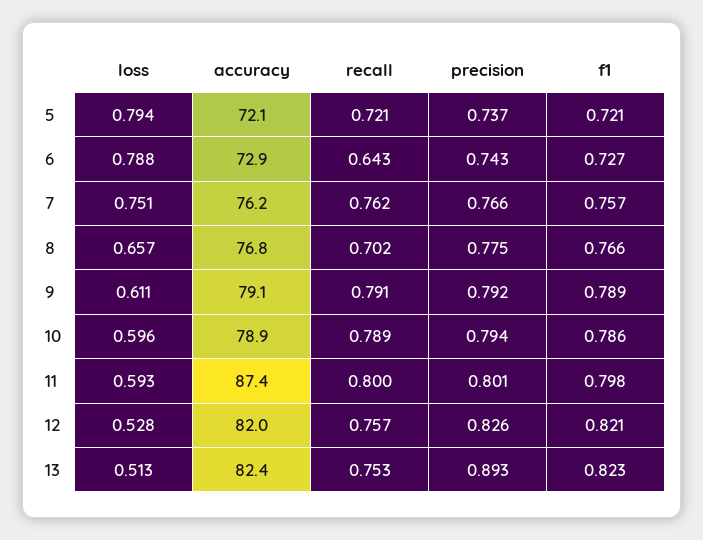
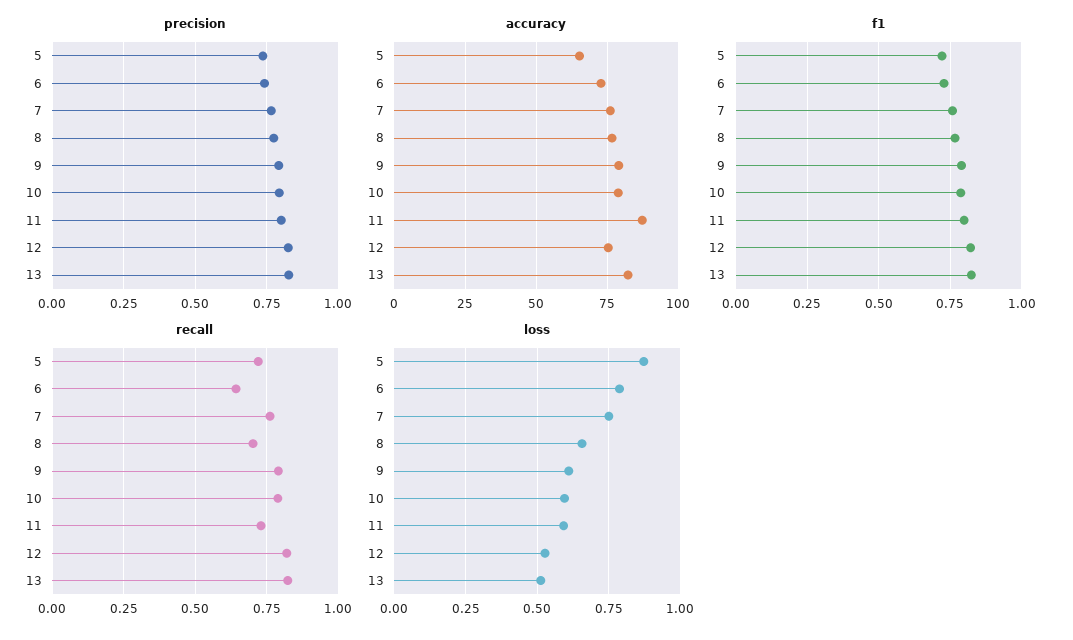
loss, 5: 0.794 -> 0.875
accuracy, 5: 72.1 -> 65
recall, 11: 0.8 -> 0.725
accuracy, 12: 82 -> 75
recall, 12: 0.757 -> 0.825
recall, 13: 0.753 -> 0.825
precision, 13: 0.893 -> 0.825

